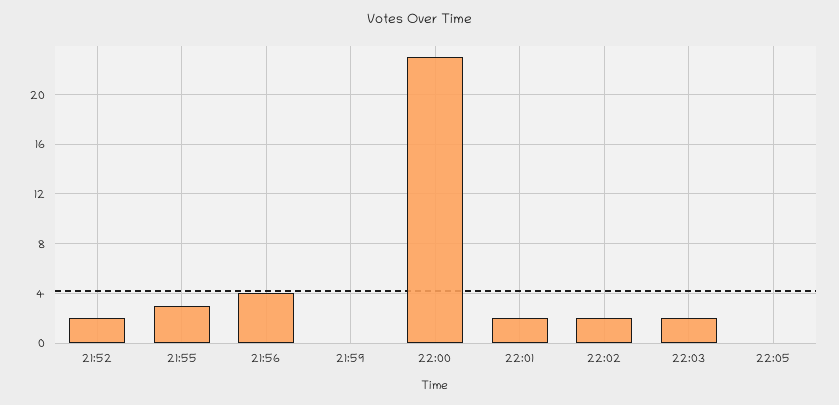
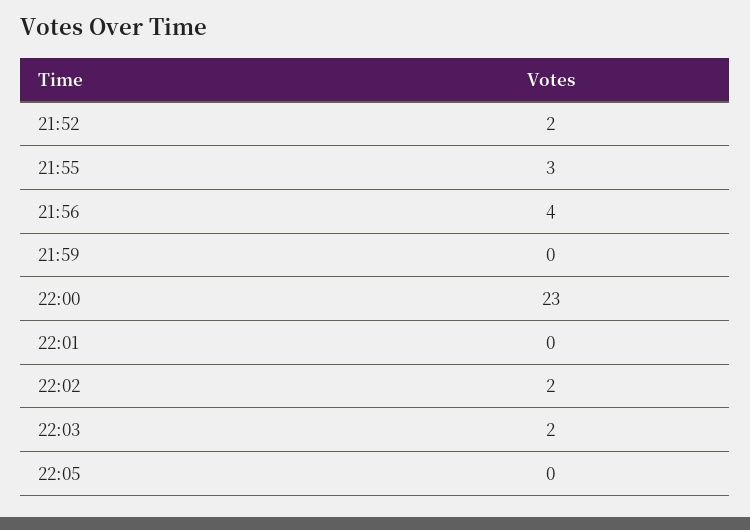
22:01: 2 -> 0

